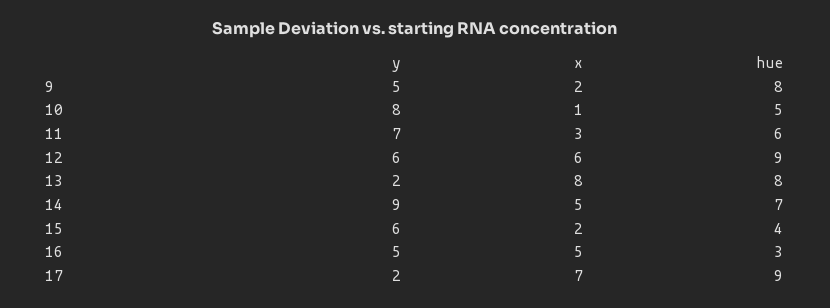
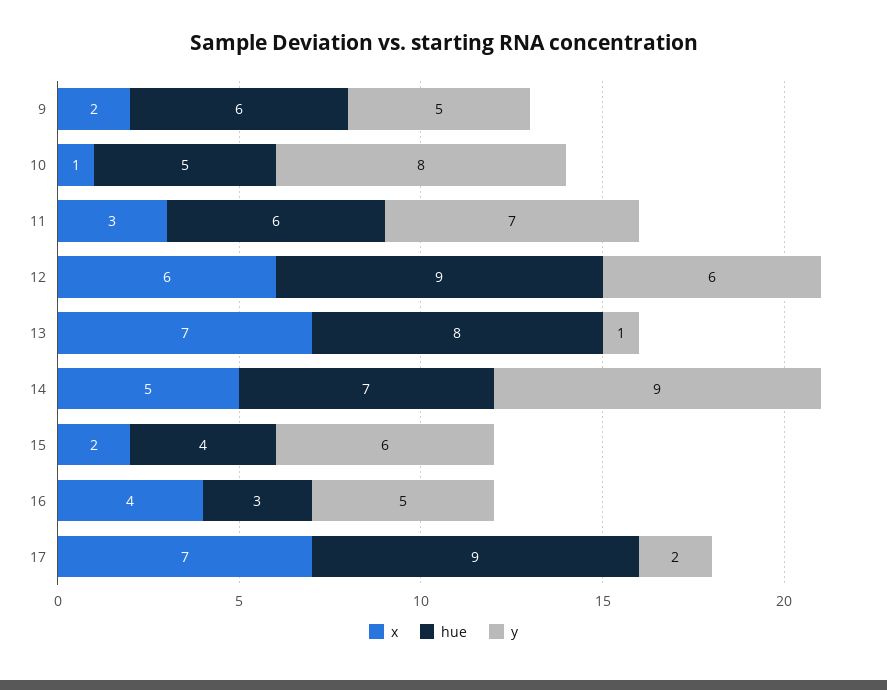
hue, 9: 8 -> 6
y, 13: 2 -> 1
x, 13: 8 -> 7
x, 16: 5 -> 4

